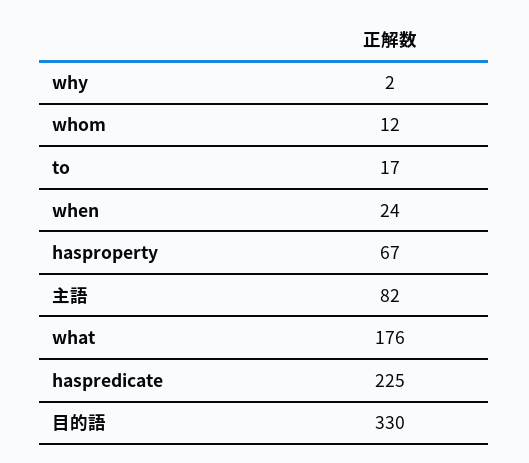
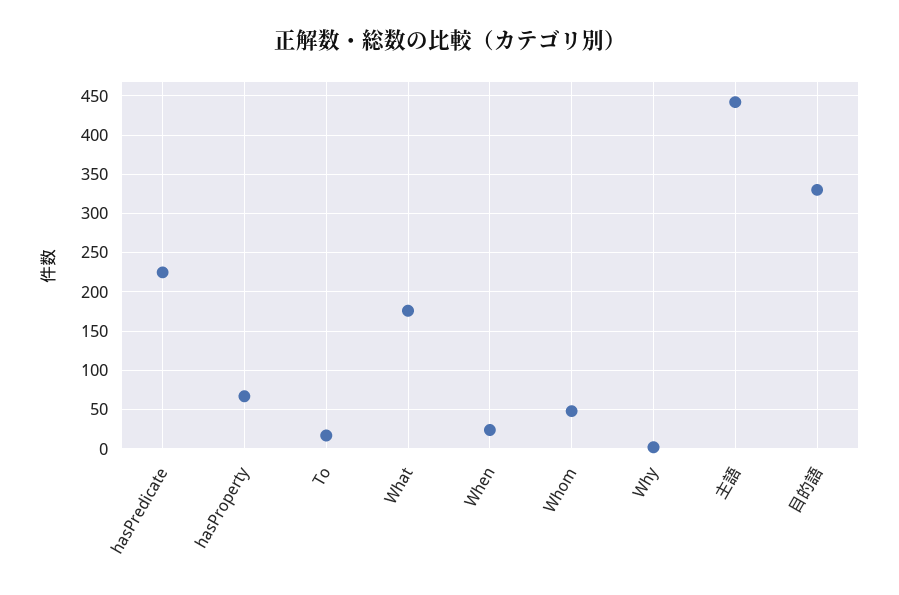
whom: 12 -> 50
主語: 82 -> 440

